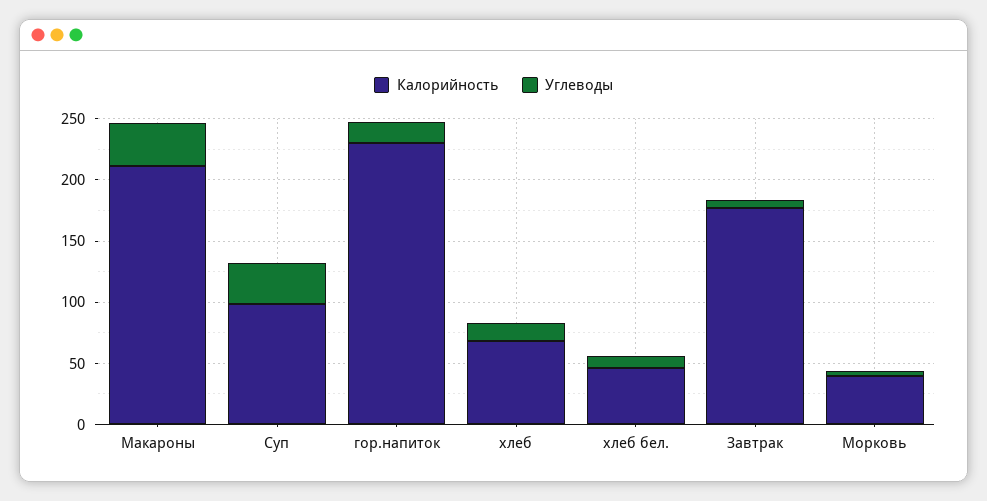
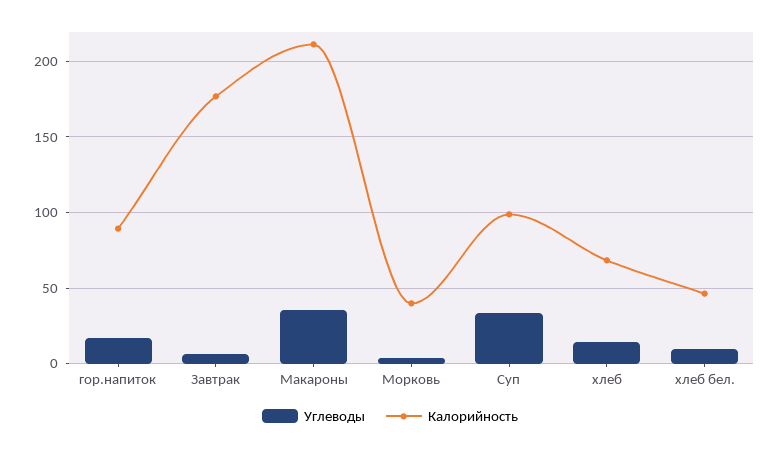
Калорийность, гор.напиток: 230 -> 90

